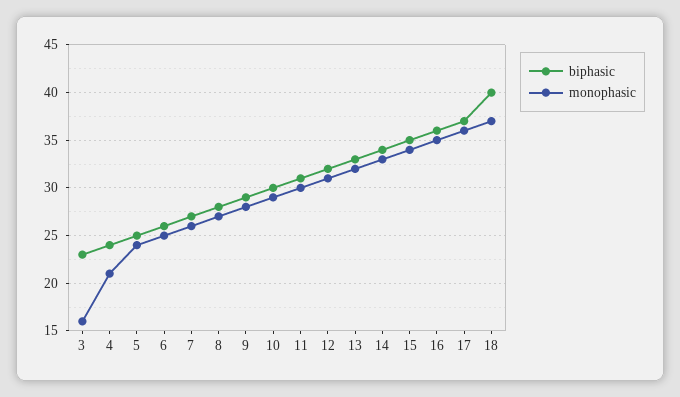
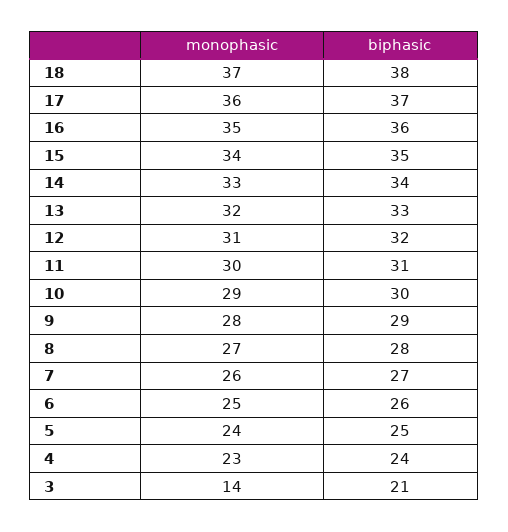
biphasic, 3: 23 -> 21
monophasic, 3: 16 -> 14
monophasic, 4: 21 -> 23
biphasic, 18: 40 -> 38

